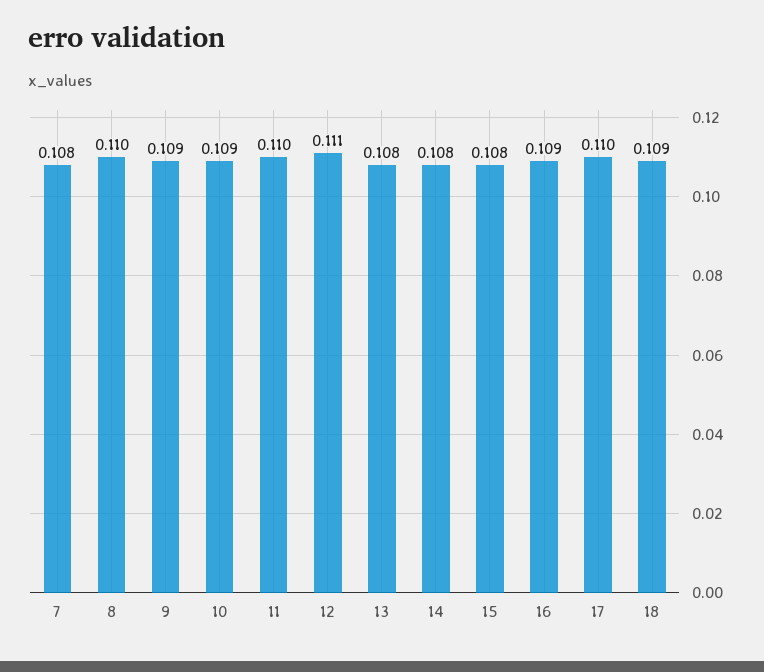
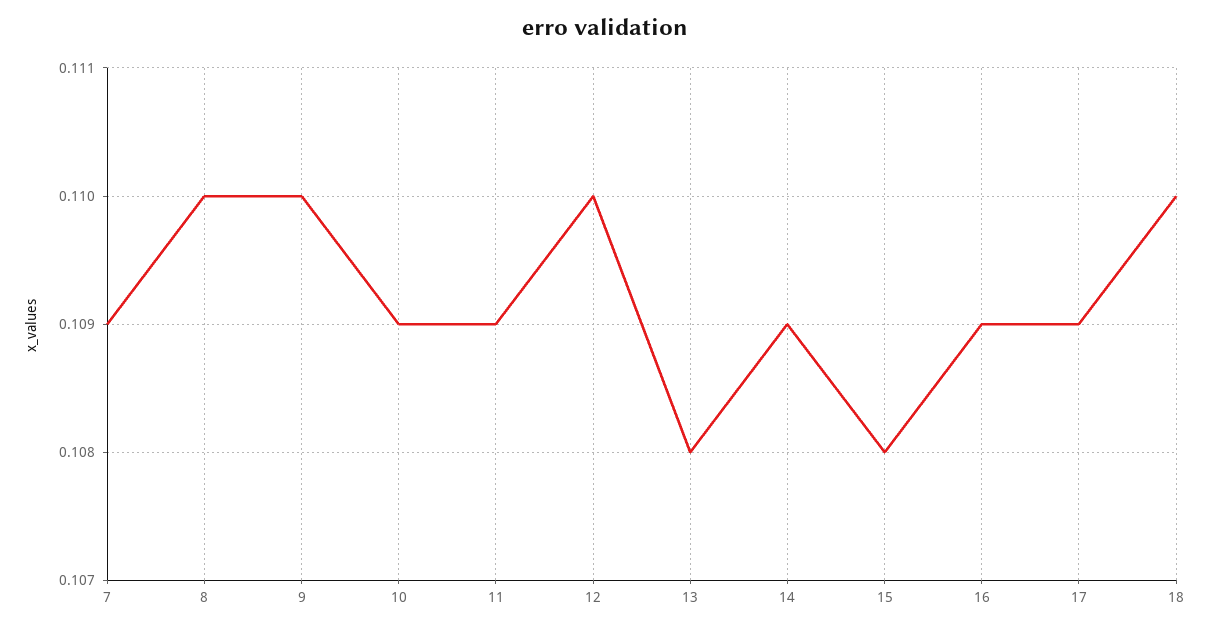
7: 0.108 -> 0.109
9: 0.109 -> 0.11
11: 0.11 -> 0.109
12: 0.111 -> 0.11
14: 0.108 -> 0.109
17: 0.11 -> 0.109
18: 0.109 -> 0.11

